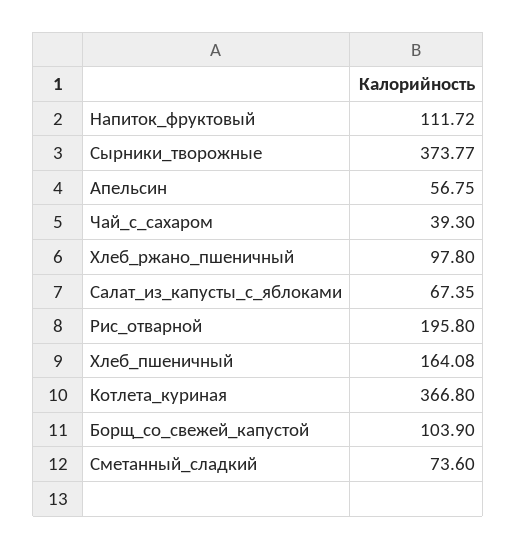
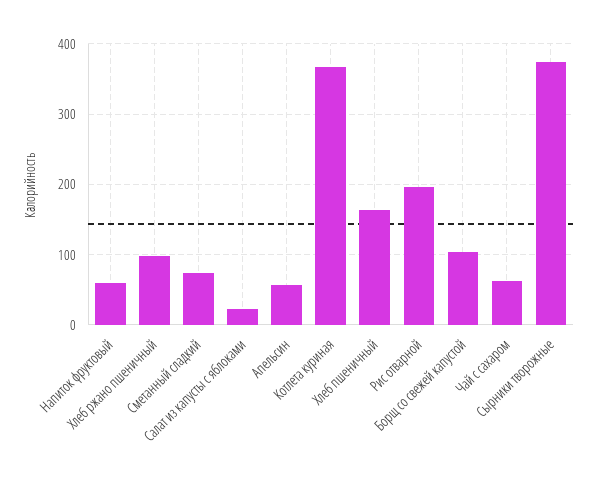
Напиток_фруктовый: 111.72 -> 60
Чай_с_сахаром: 39.3 -> 60
Салат_из_капусты_с_яблоками: 67.35 -> 20

